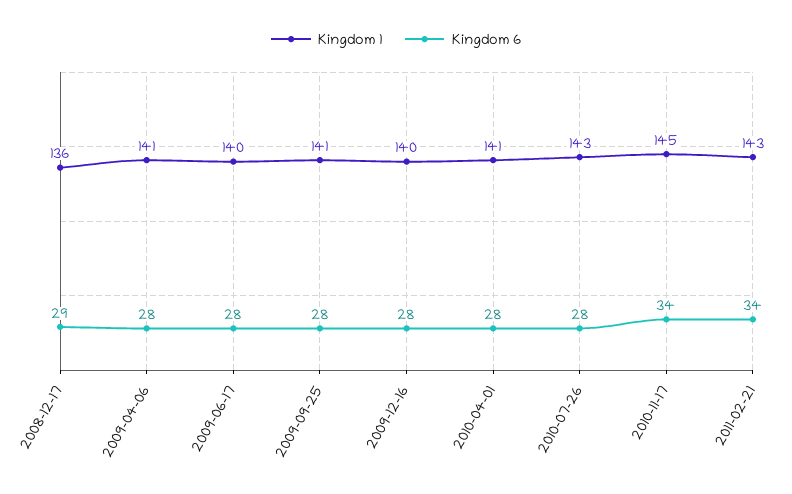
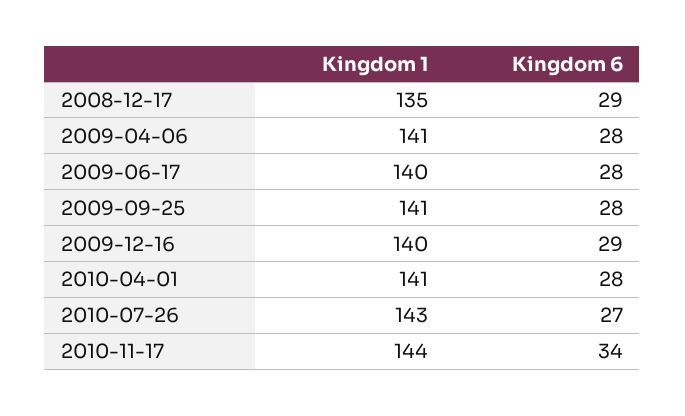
Kingdom 1, 2008-12-17: 136 -> 135
Kingdom 6, 2009-12-16: 28 -> 29
Kingdom 6, 2010-07-26: 28 -> 27
Kingdom 1, 2010-11-17: 145 -> 144
Kingdom 1, 2011-02-21: 143 -> none
Kingdom 6, 2011-02-21: 34 -> none

